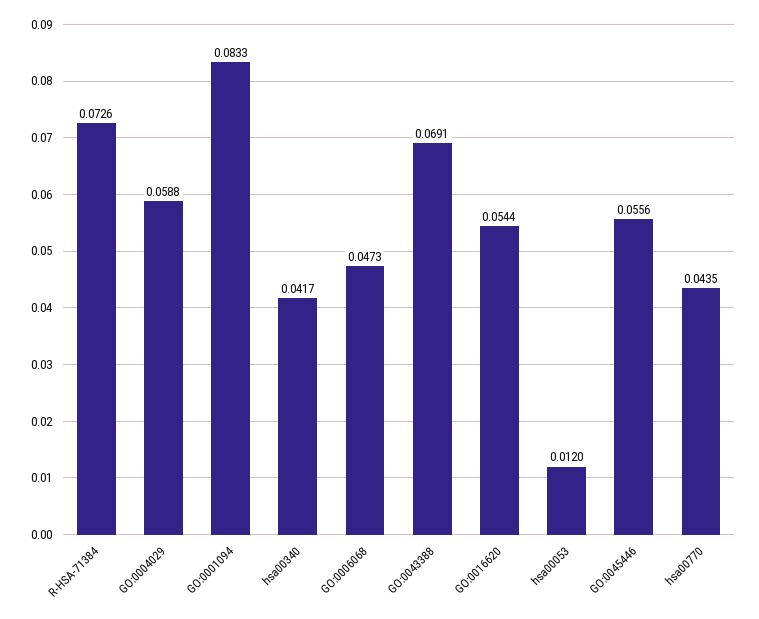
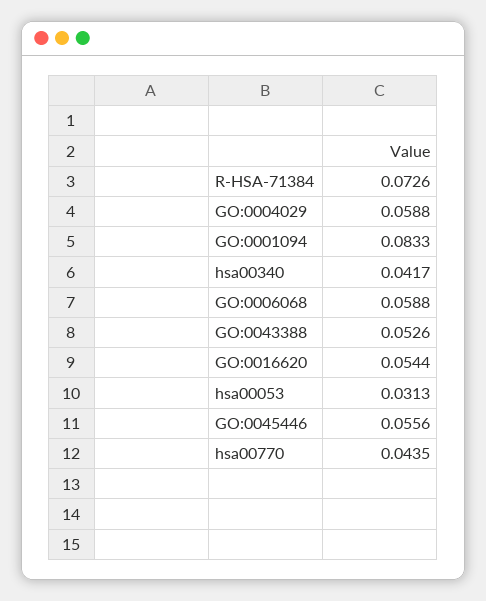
GO:0006068: 0.0473 -> 0.0588
GO:0043388: 0.0691 -> 0.0526
hsa00053: 0.012 -> 0.0313

